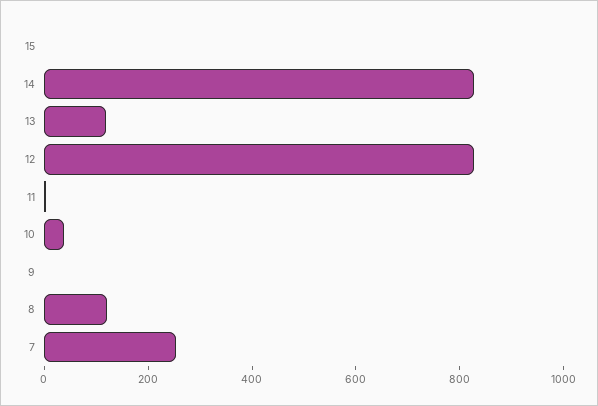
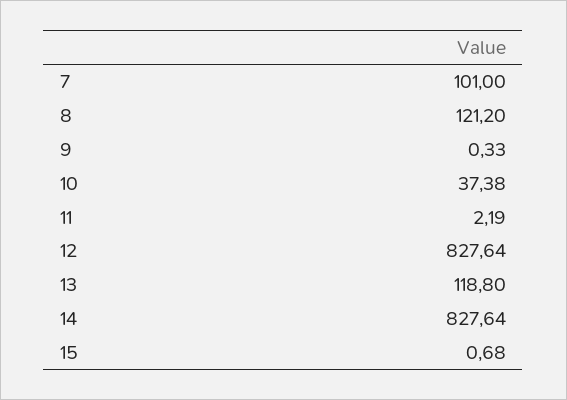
7: 250 -> 101

